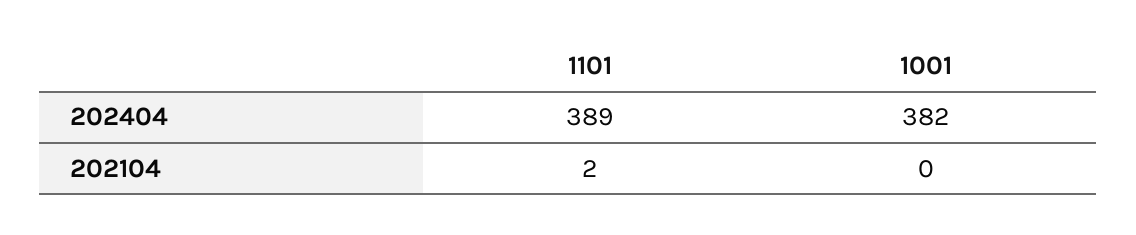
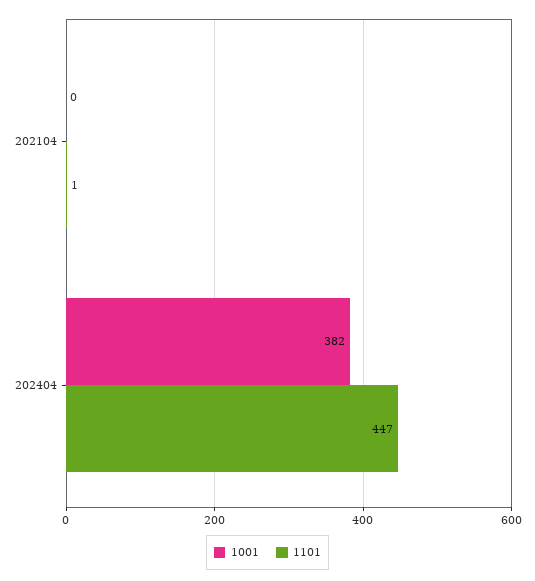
1101, 202404: 389 -> 447
1101, 202104: 2 -> 1

